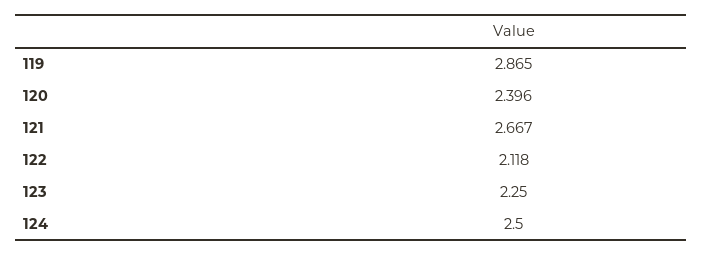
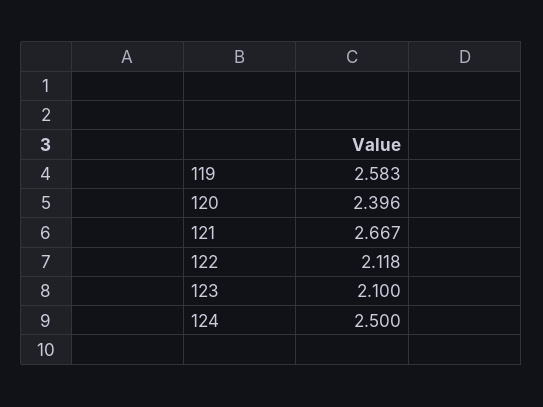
119: 2.865 -> 2.583
123: 2.25 -> 2.1

